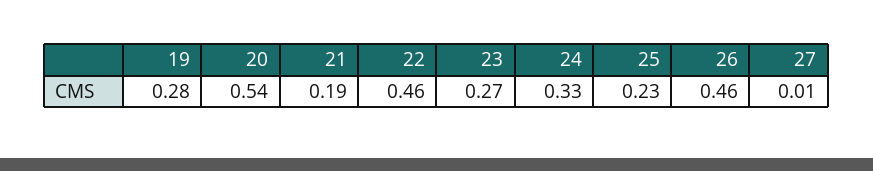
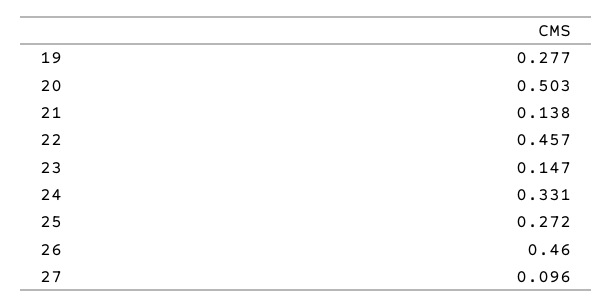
20: 0.54 -> 0.503
21: 0.19 -> 0.138
23: 0.27 -> 0.147
25: 0.23 -> 0.272
27: 0.01 -> 0.096

